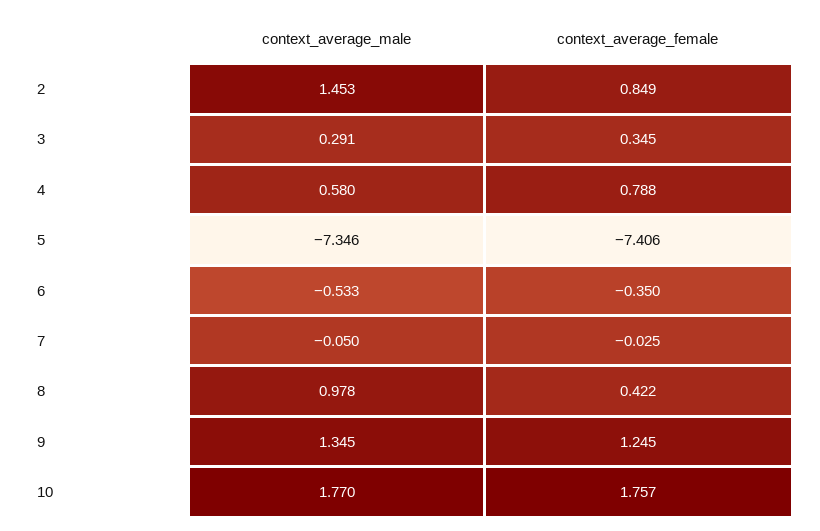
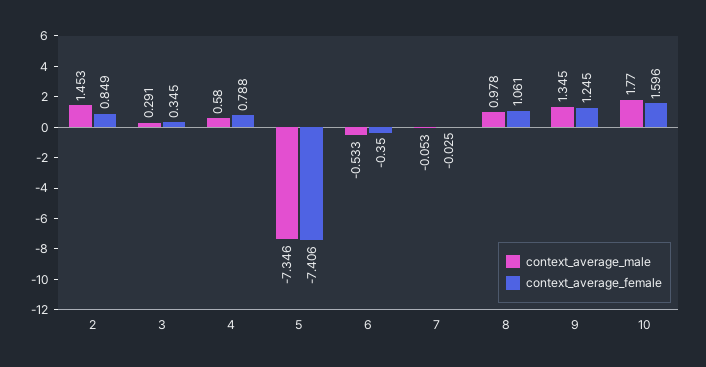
context_average_male, 7: -0.05 -> -0.053
context_average_female, 8: 0.422 -> 1.061
context_average_female, 10: 1.757 -> 1.596

